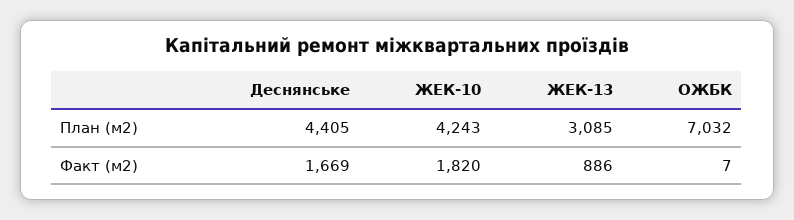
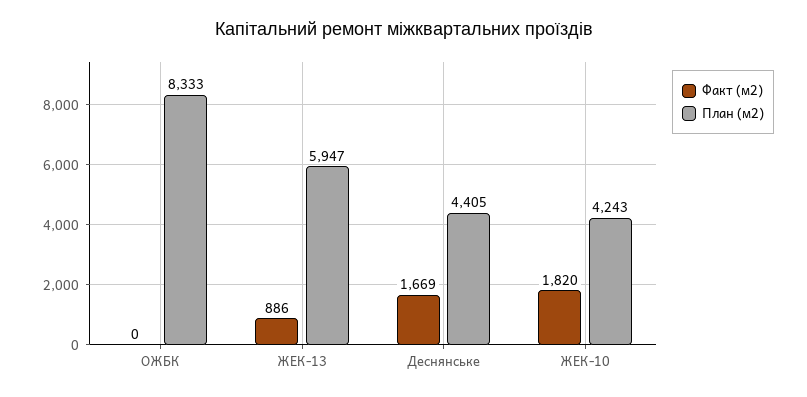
План (м2), ЖЕК-13: 3085 -> 5947
План (м2), ОЖБК: 7032 -> 8333
Факт (м2), ОЖБК: 7 -> 0

